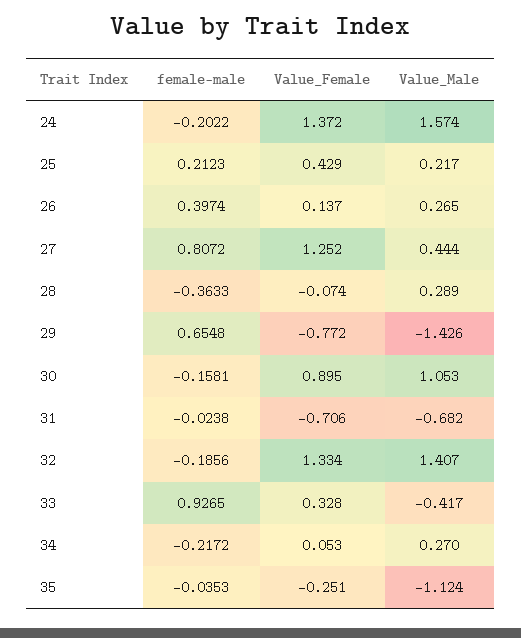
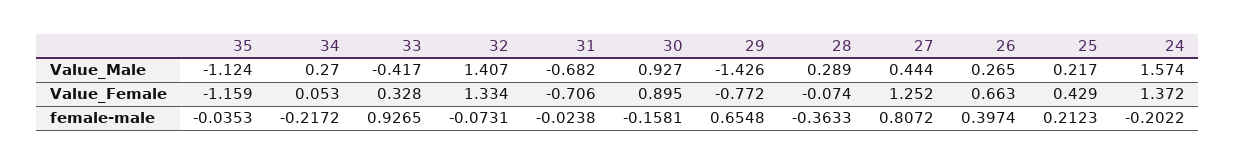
Value_Female, 26: 0.137 -> 0.663
Value_Male, 30: 1.053 -> 0.927
female-male, 32: -0.1856 -> -0.0731
Value_Female, 35: -0.251 -> -1.159

